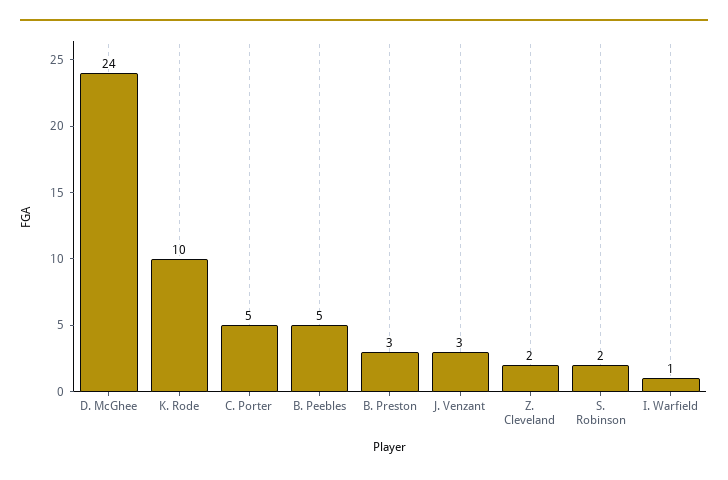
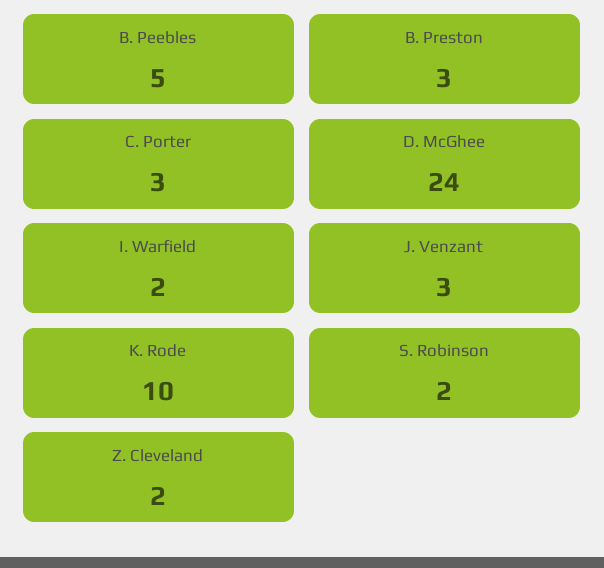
C. Porter: 5 -> 3
I. Warfield: 1 -> 2

